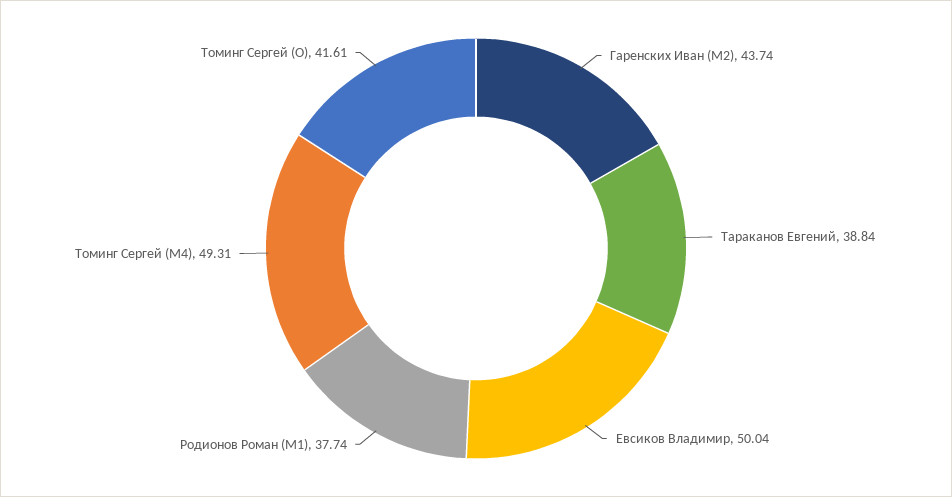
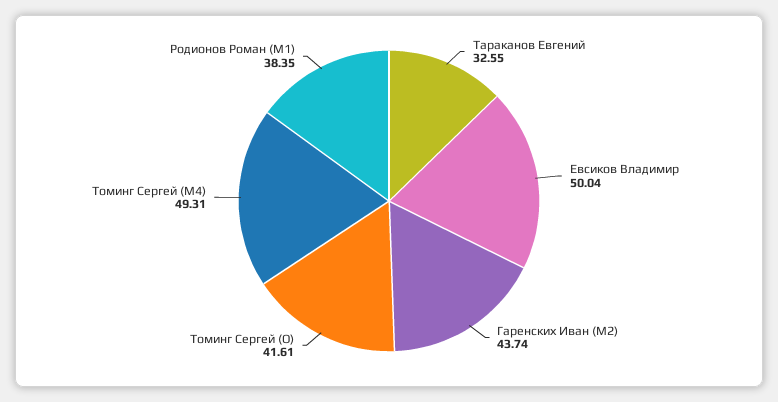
Тараканов Евгений: 38.84 -> 32.55
Родионов Роман (M1): 37.74 -> 38.35

